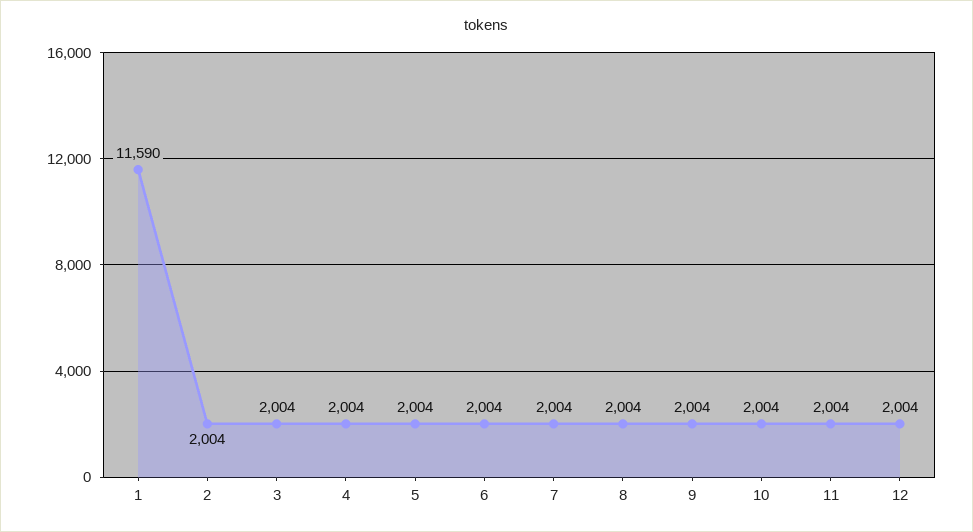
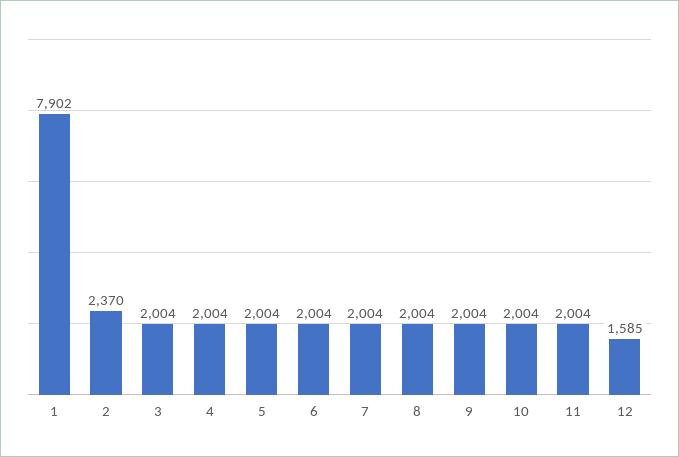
1: 11590 -> 7902
2: 2004 -> 2370
12: 2004 -> 1585

